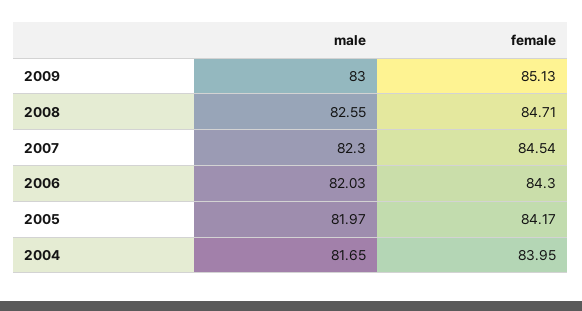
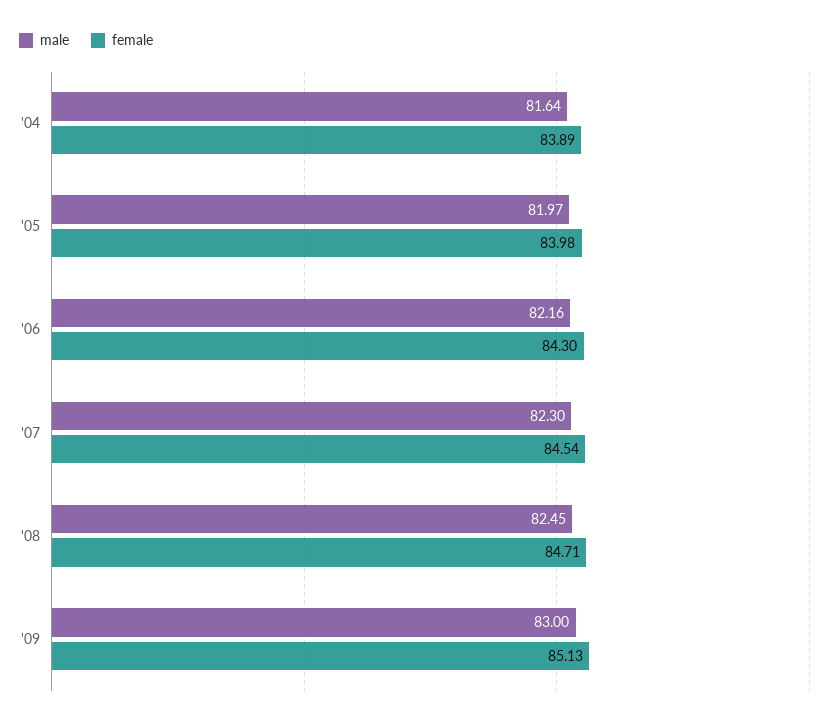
male, 2008: 82.55 -> 82.45
male, 2006: 82.03 -> 82.16
female, 2005: 84.17 -> 83.98
male, 2004: 81.65 -> 81.64
female, 2004: 83.95 -> 83.89

